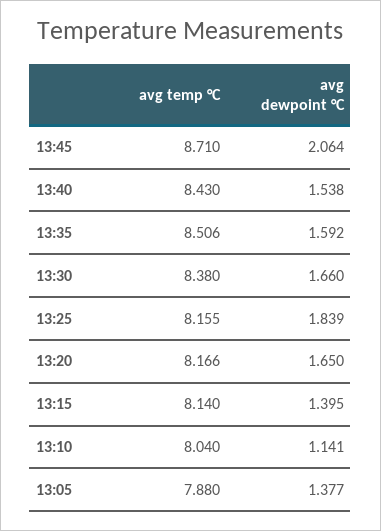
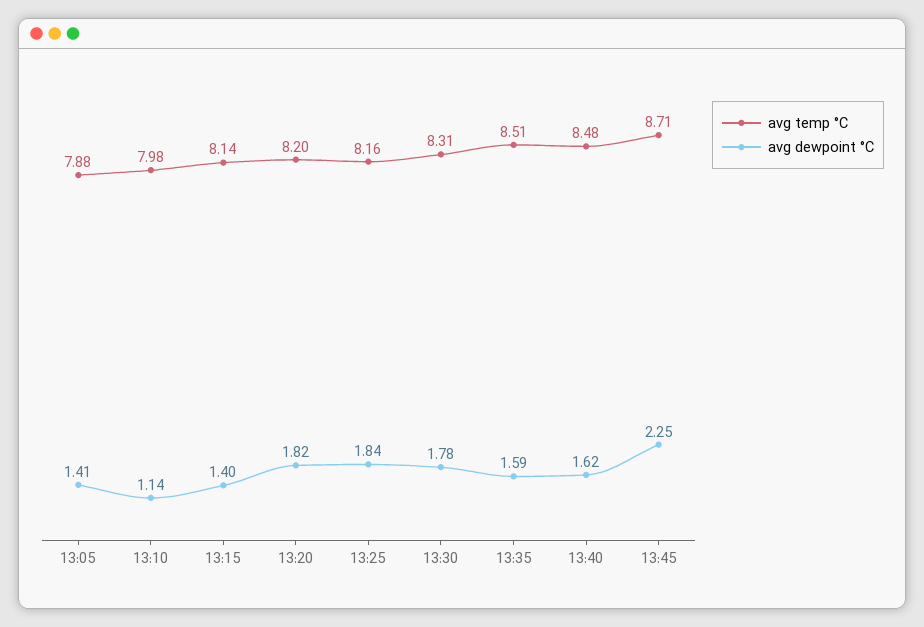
avg dewpoint °C, 13:45: 2.064 -> 2.25
avg temp °C, 13:40: 8.43 -> 8.48
avg dewpoint °C, 13:40: 1.538 -> 1.62
avg temp °C, 13:30: 8.38 -> 8.31
avg dewpoint °C, 13:30: 1.66 -> 1.78
avg temp °C, 13:20: 8.166 -> 8.2
avg dewpoint °C, 13:20: 1.65 -> 1.82
avg temp °C, 13:10: 8.04 -> 7.98
avg dewpoint °C, 13:05: 1.377 -> 1.41

